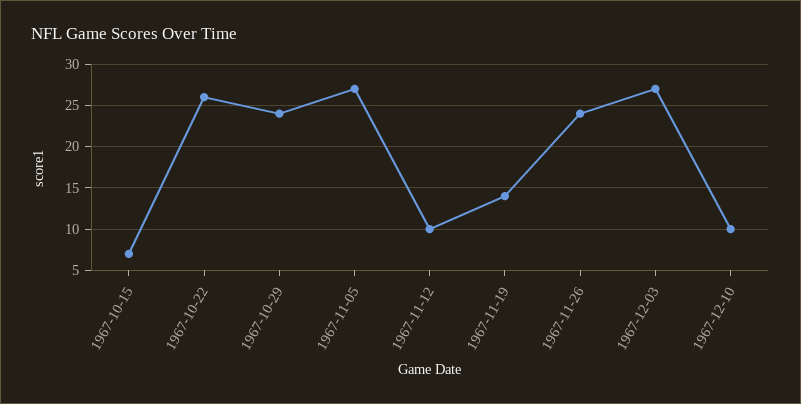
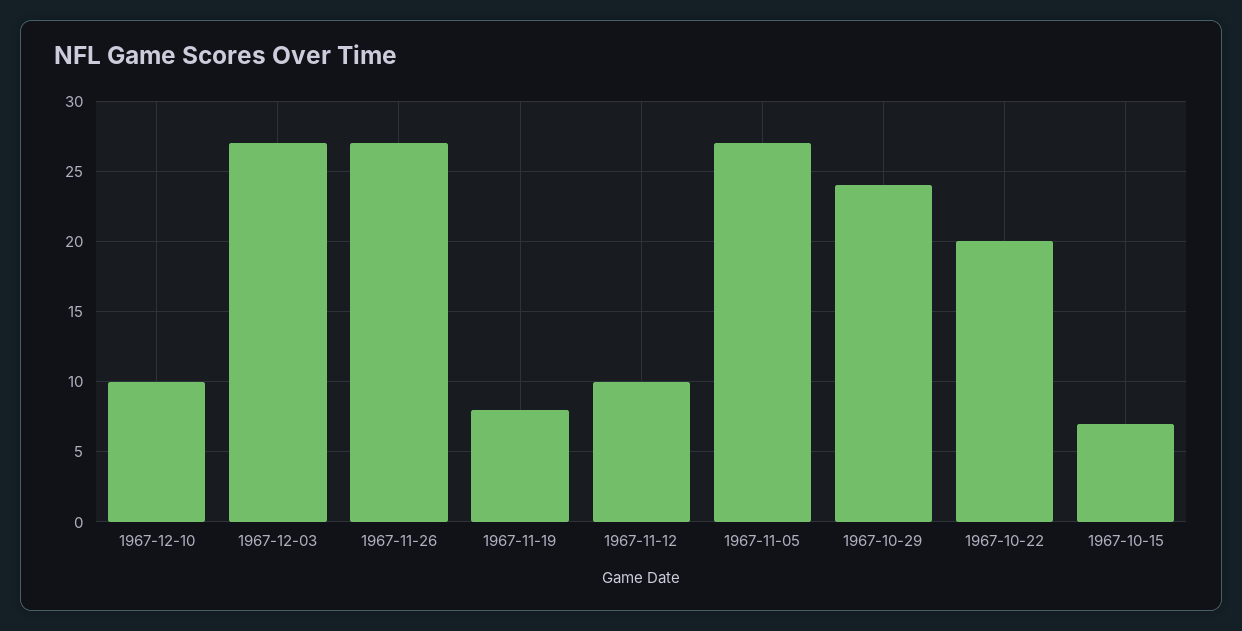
1967-10-22: 26 -> 20
1967-11-19: 14 -> 8
1967-11-26: 24 -> 27

